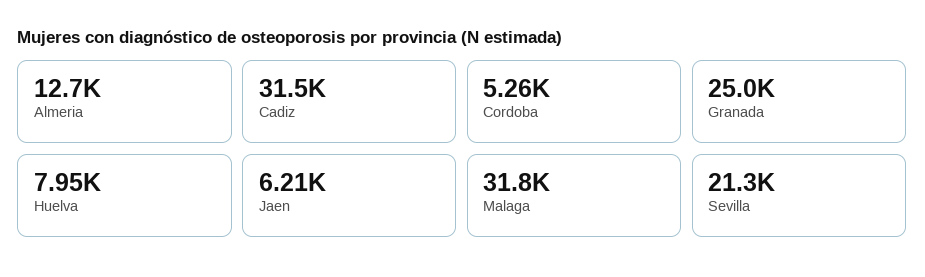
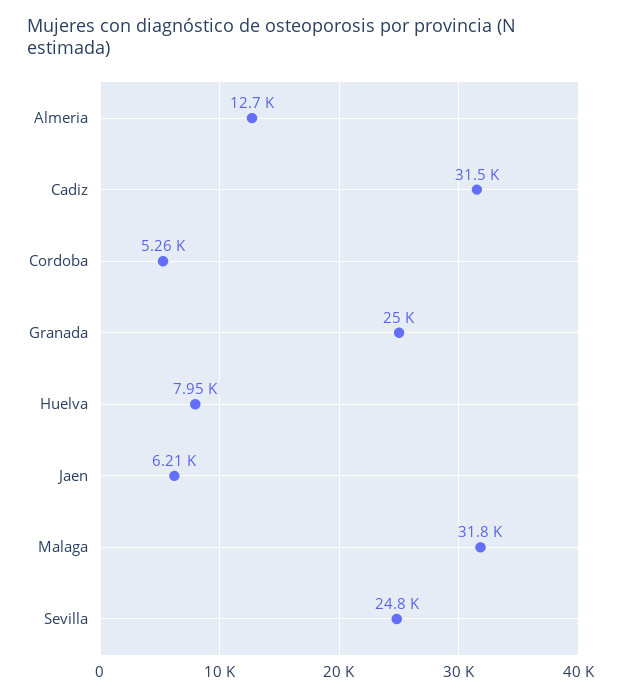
Sevilla: 21300 -> 24800

